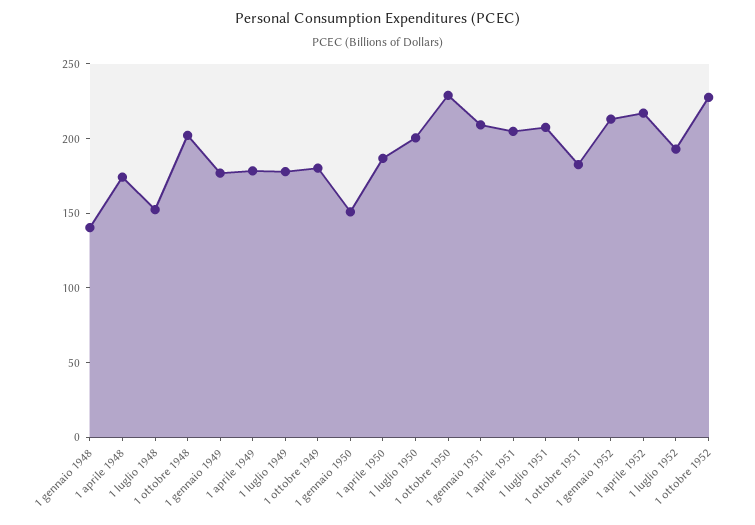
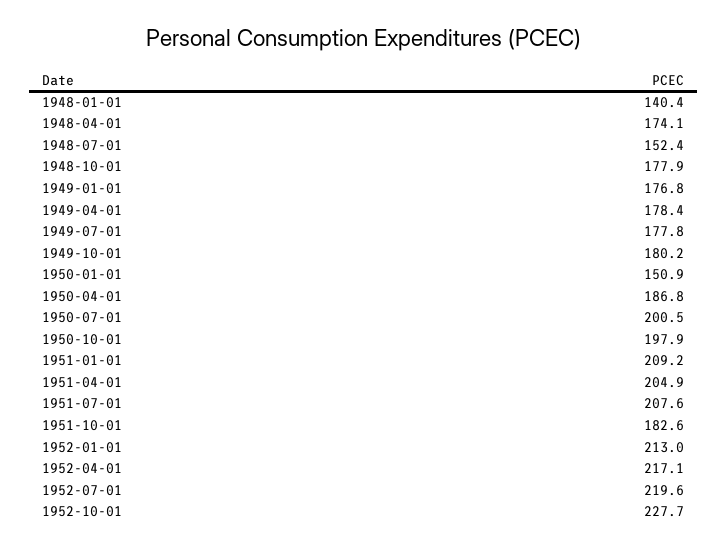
1 ottobre 1948: 200 -> 177.9
1 ottobre 1950: 230 -> 197.9
1 luglio 1952: 190 -> 219.6

